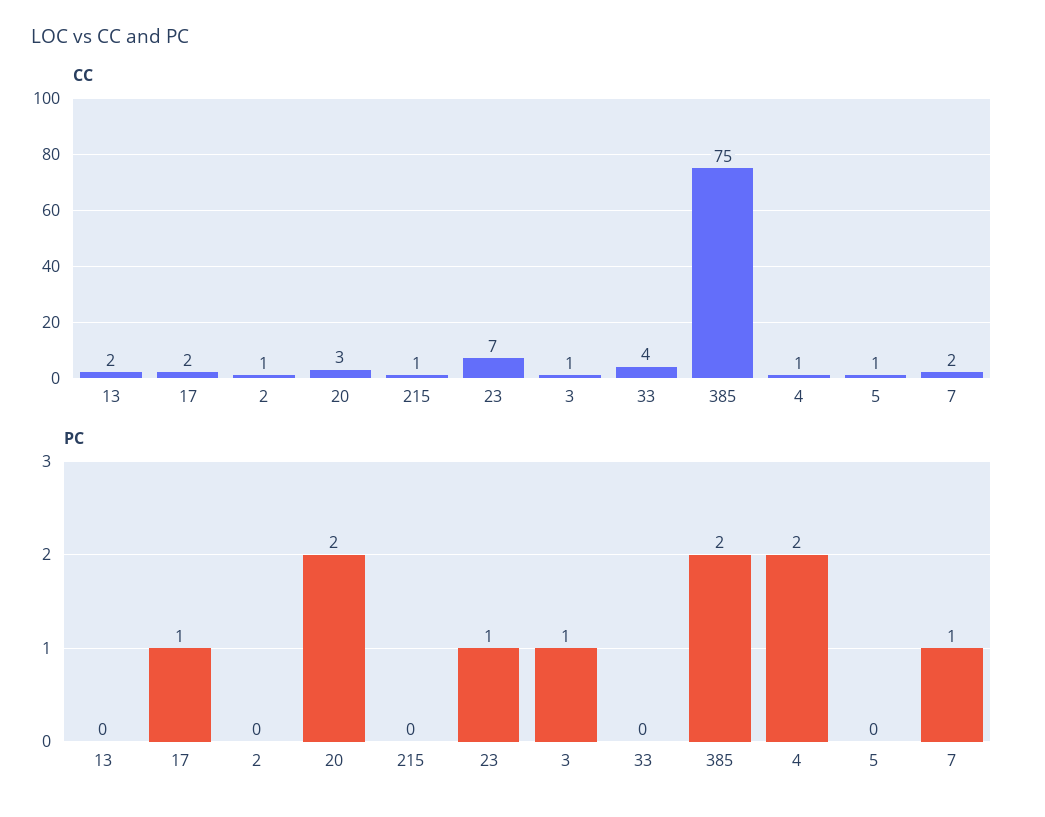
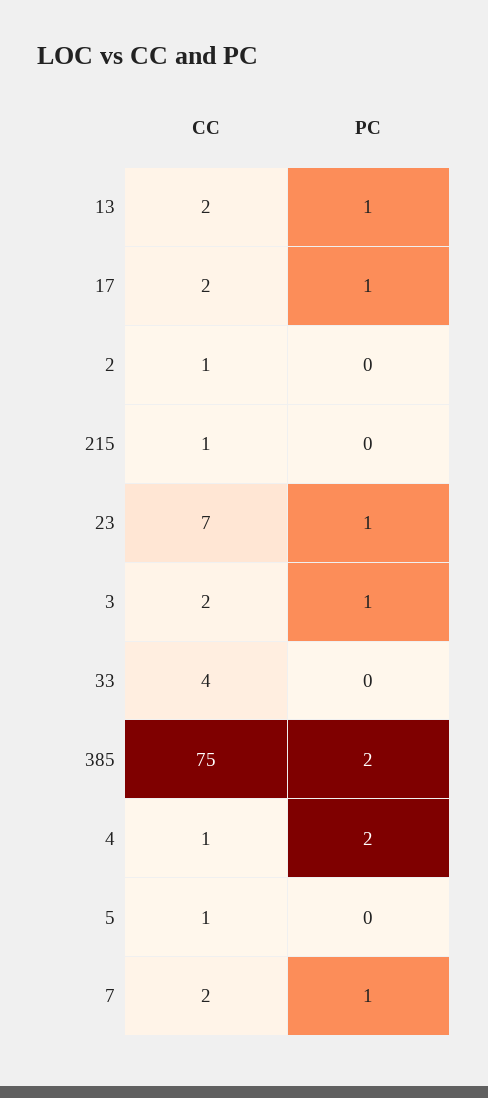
CC, 20: 3 -> none
CC, 3: 1 -> 2
PC, 13: 0 -> 1
PC, 20: 2 -> none

